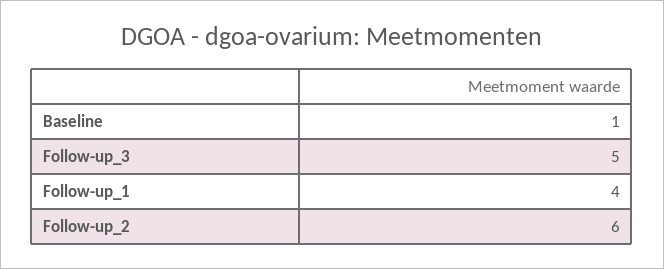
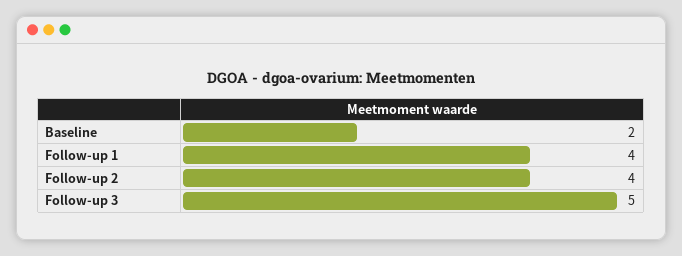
Baseline: 1 -> 2
Follow-up_2: 6 -> 4

